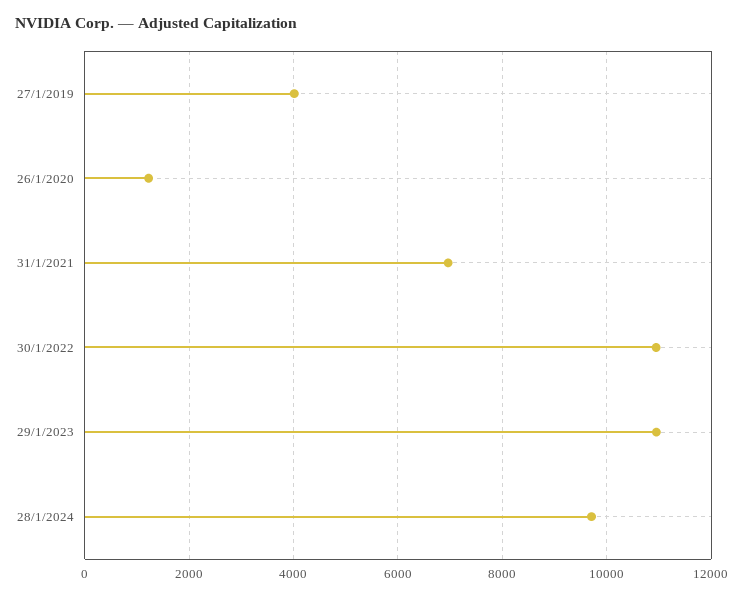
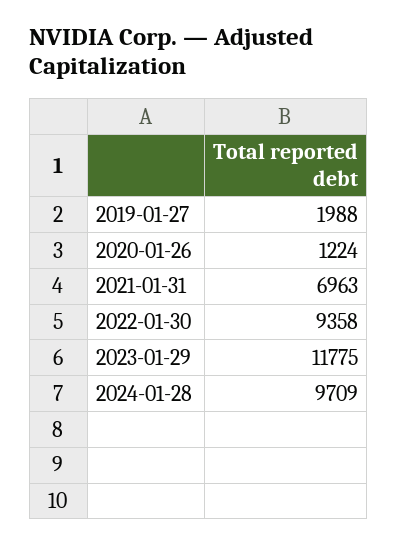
27/1/2019: 4000 -> 1988
30/1/2022: 11000 -> 9358
29/1/2023: 11000 -> 11775

